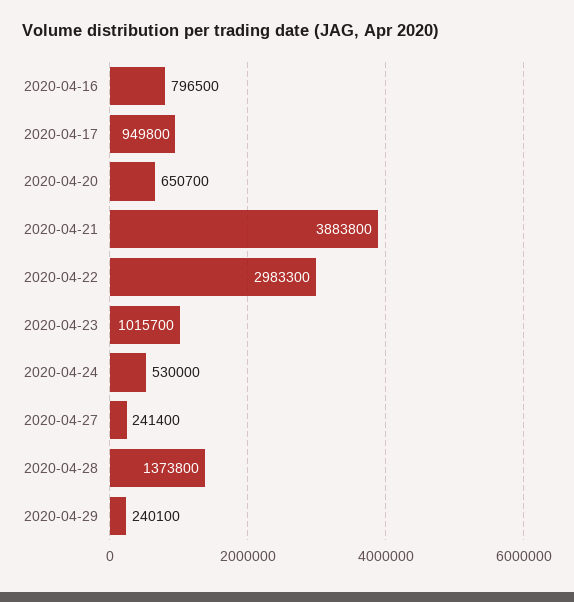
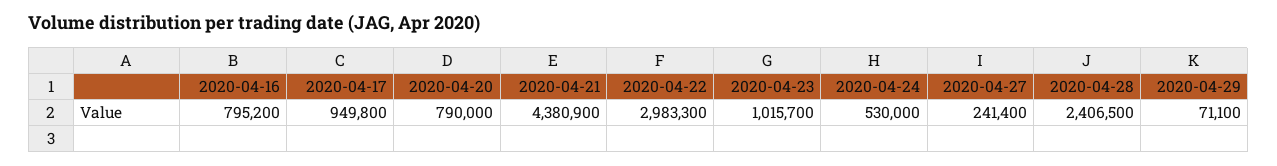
2020-04-16: 796500 -> 795200
2020-04-20: 650700 -> 790000
2020-04-21: 3883800 -> 4380900
2020-04-28: 1373800 -> 2406500
2020-04-29: 240100 -> 71100

